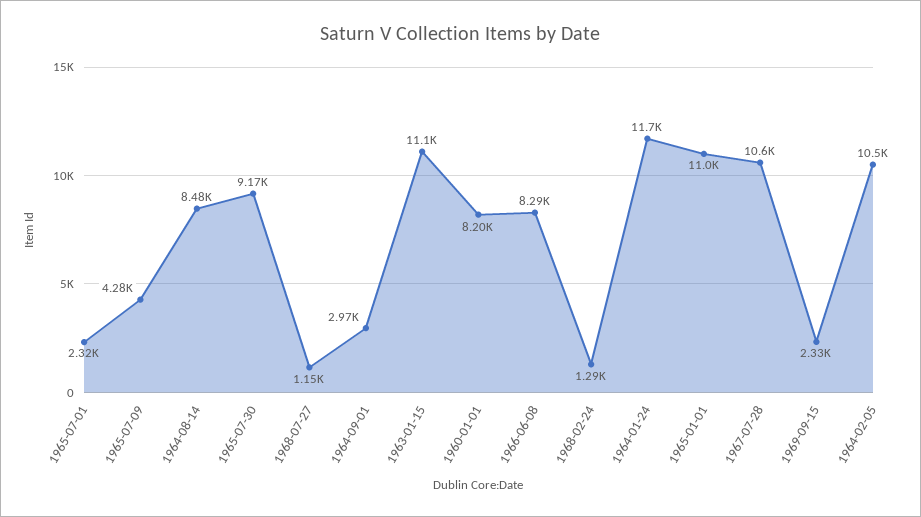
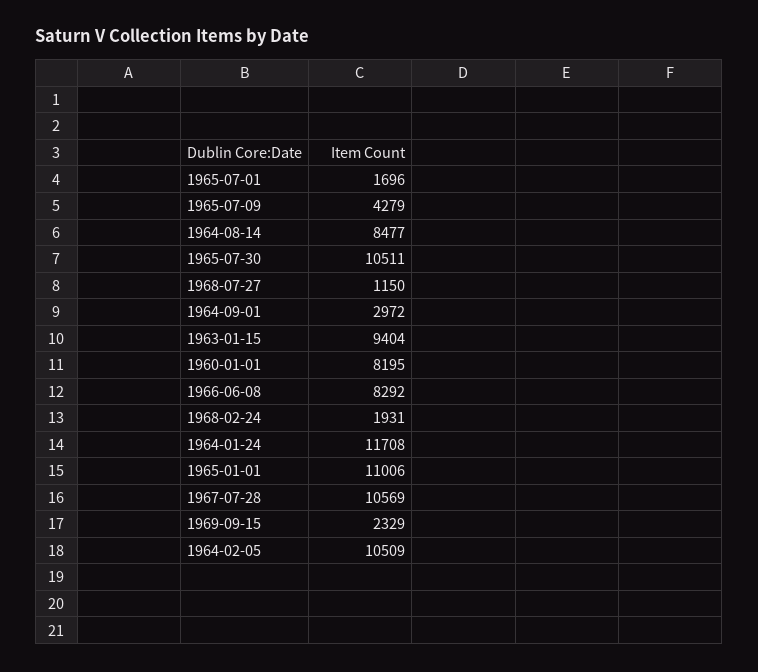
1965-07-01: 2320 -> 1696
1965-07-30: 9170 -> 10511
1963-01-15: 11100 -> 9404
1968-02-24: 1290 -> 1931

